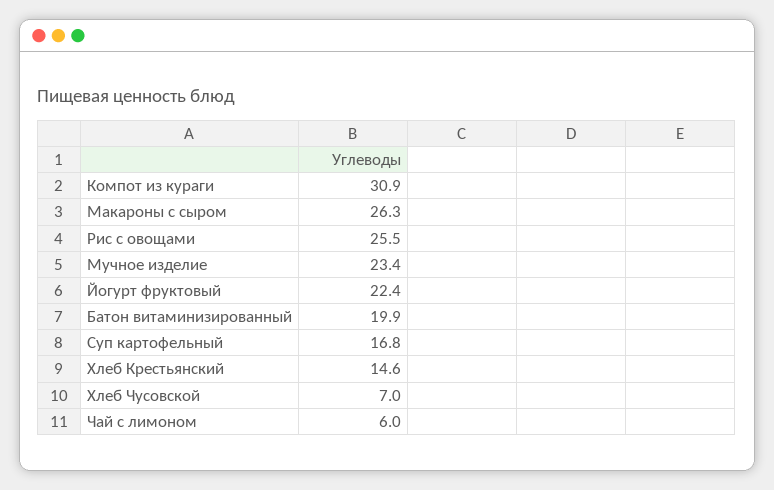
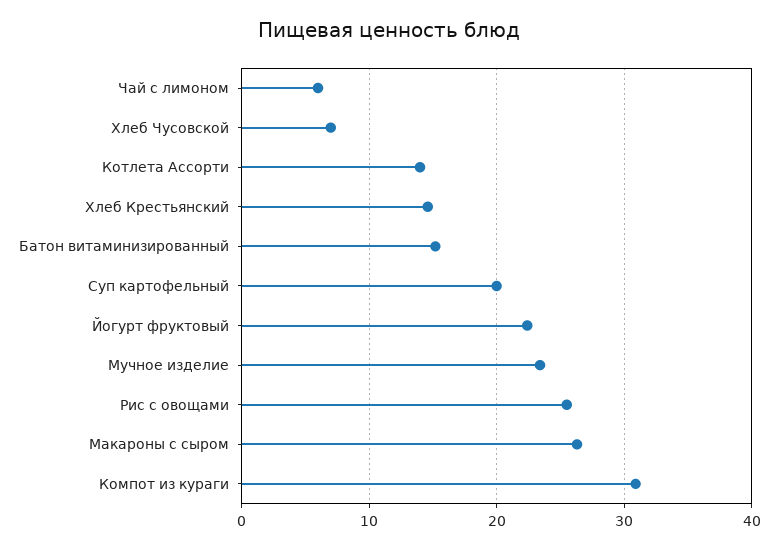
Батон витаминизированный: 19.9 -> 15
Суп картофельный: 16.8 -> 20
Котлета Ассорти: none -> 14

